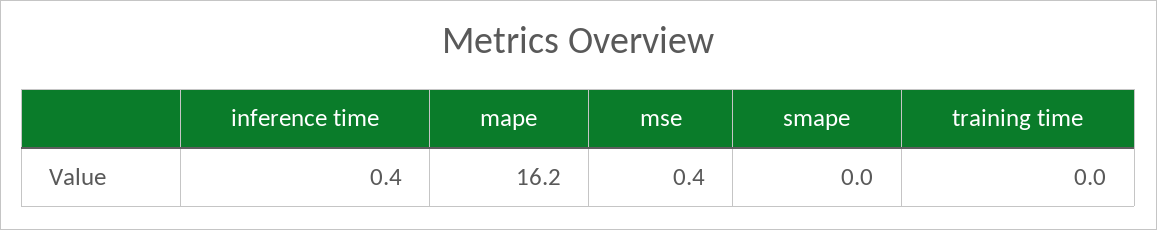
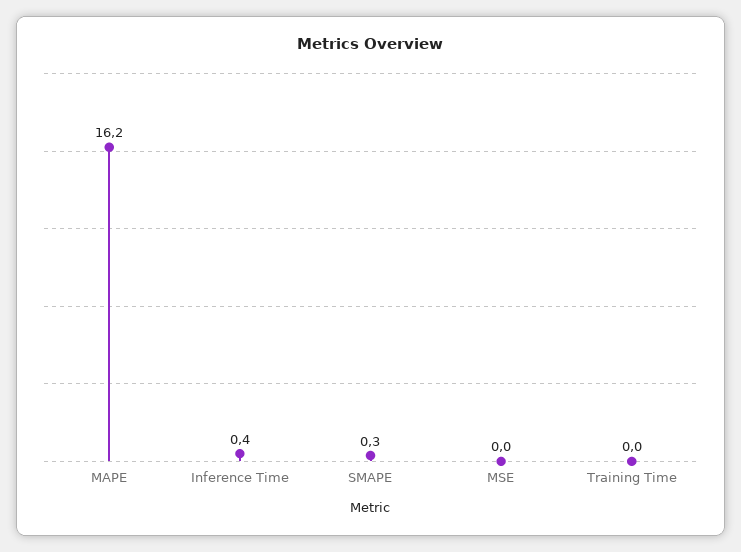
mse: 0.4 -> 0
smape: 0 -> 0.3

